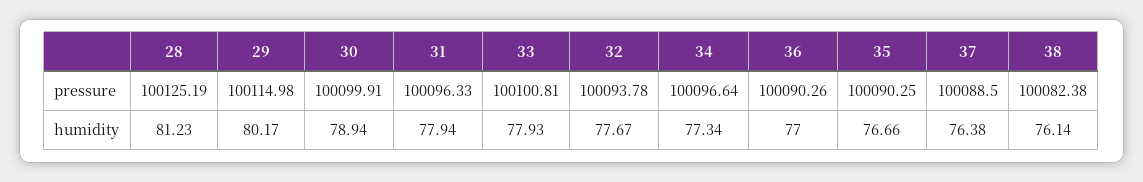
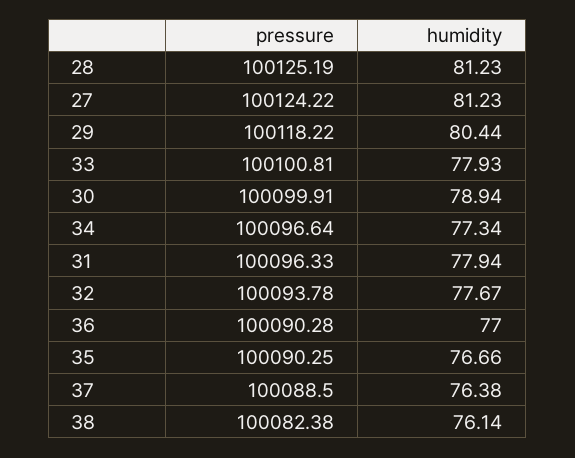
29, pressure: 100114.98 -> 100118.22
36, pressure: 100090.26 -> 100090.28
29, humidity: 80.17 -> 80.44
27, pressure: none -> 100124.22
27, humidity: none -> 81.23

